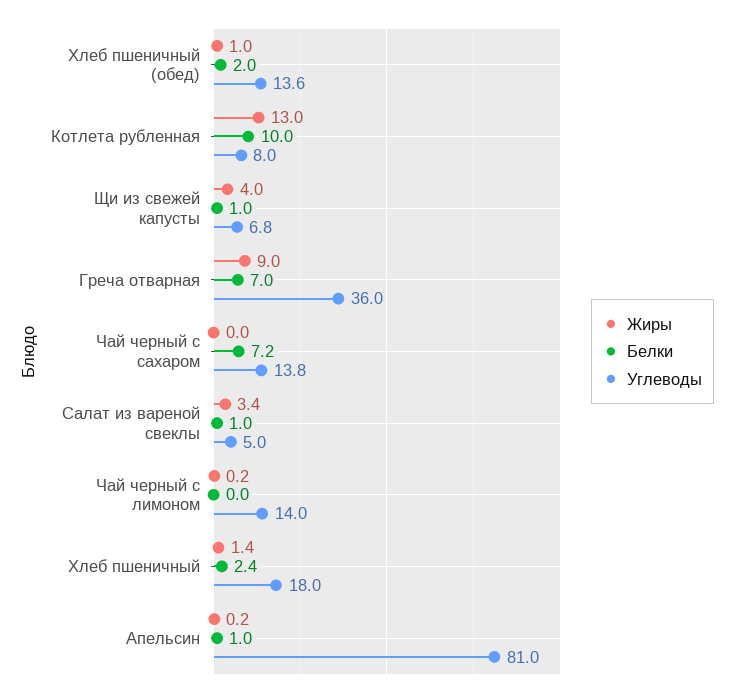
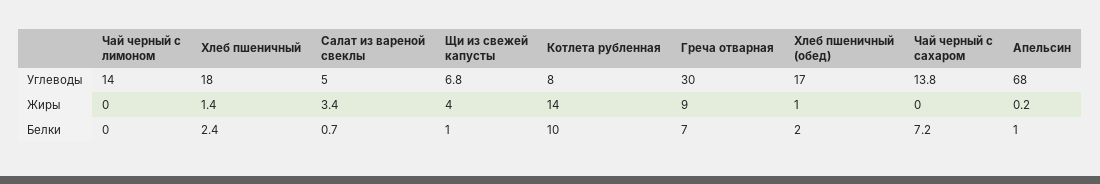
Углеводы, Хлеб пшеничный (обед): 13.6 -> 17
Жиры, Котлета рубленная: 13 -> 14
Углеводы, Греча отварная: 36 -> 30
Белки, Салат из вареной свеклы: 1 -> 0.7
Жиры, Чай черный с лимоном: 0.2 -> 0
Углеводы, Апельсин: 81 -> 68

